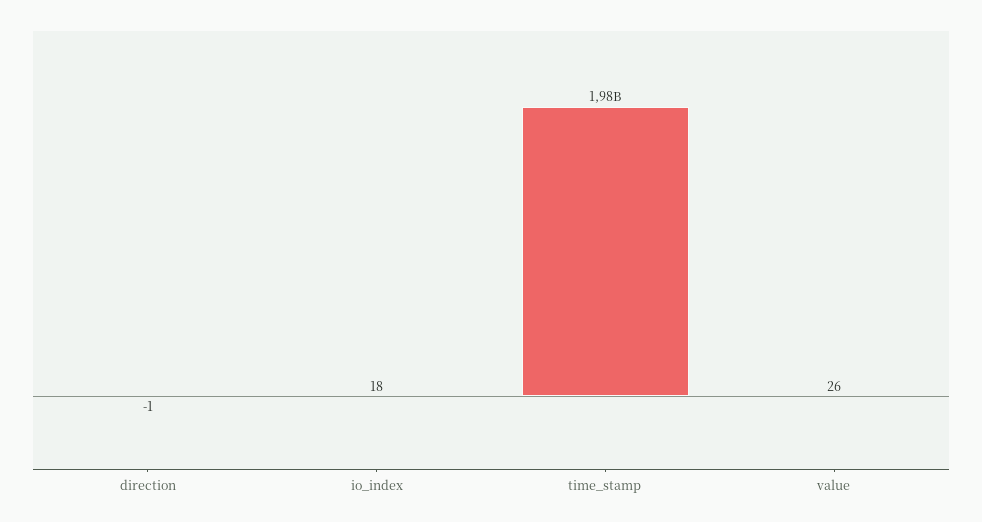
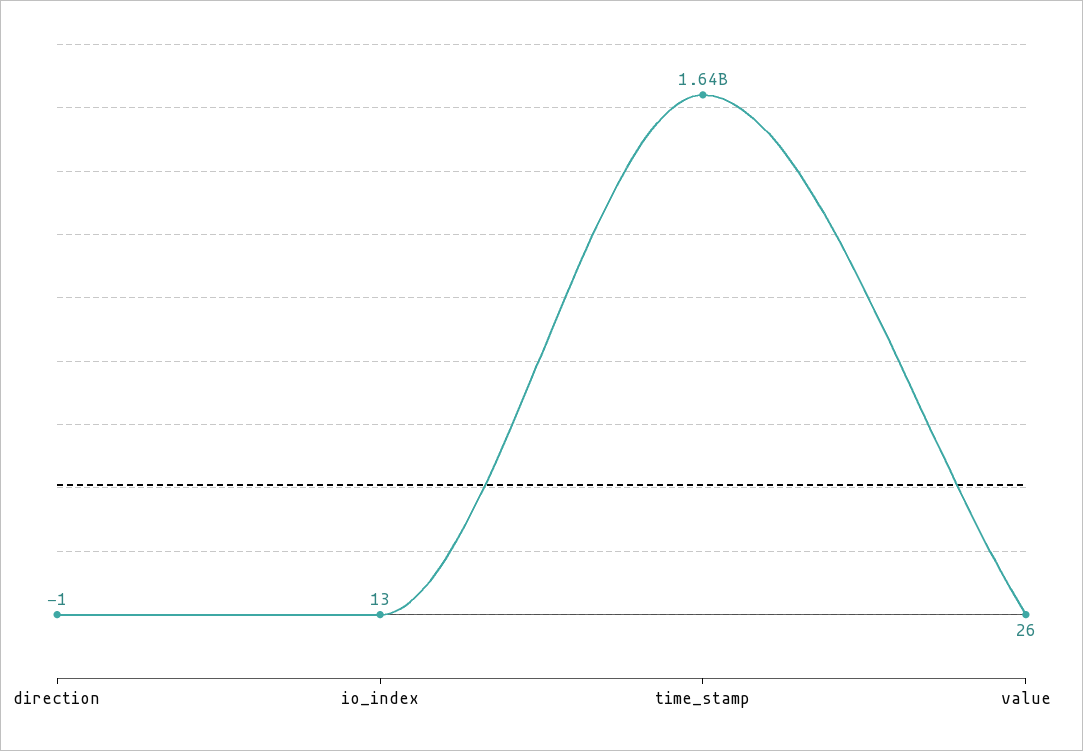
io_index: 18 -> 13
time_stamp: 1980000000 -> 1640000000

